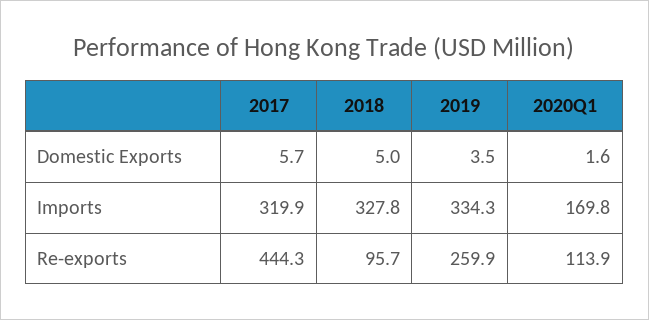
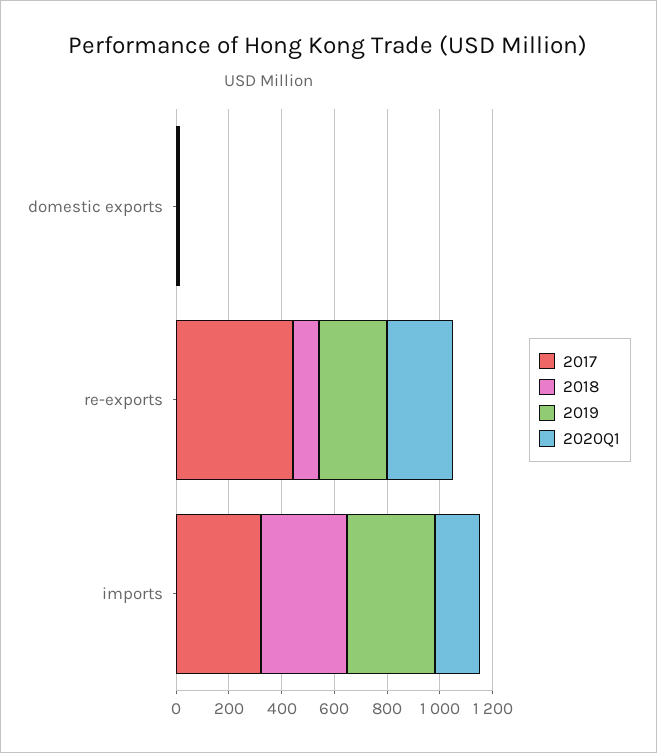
2020Q1, Re-exports: 113.9 -> 250

